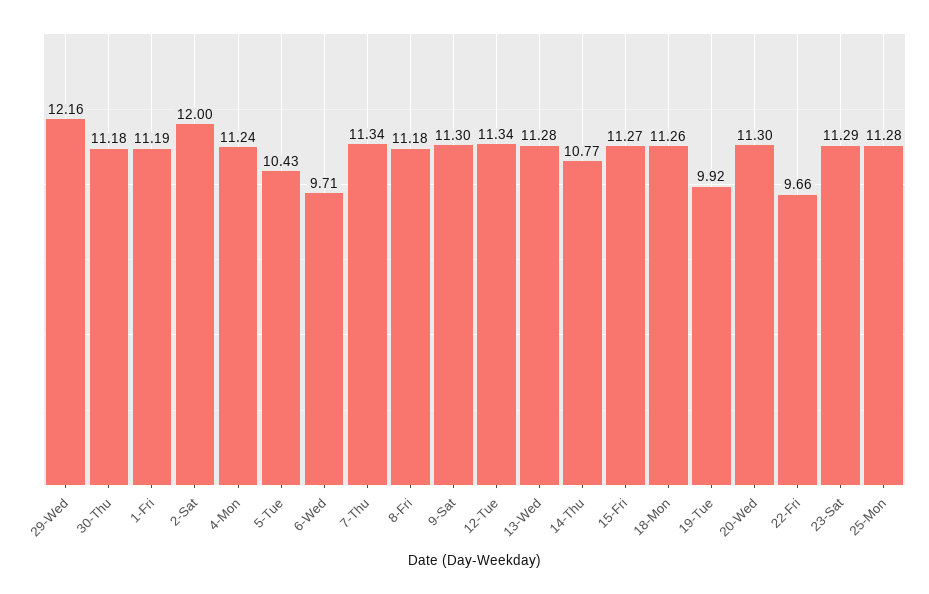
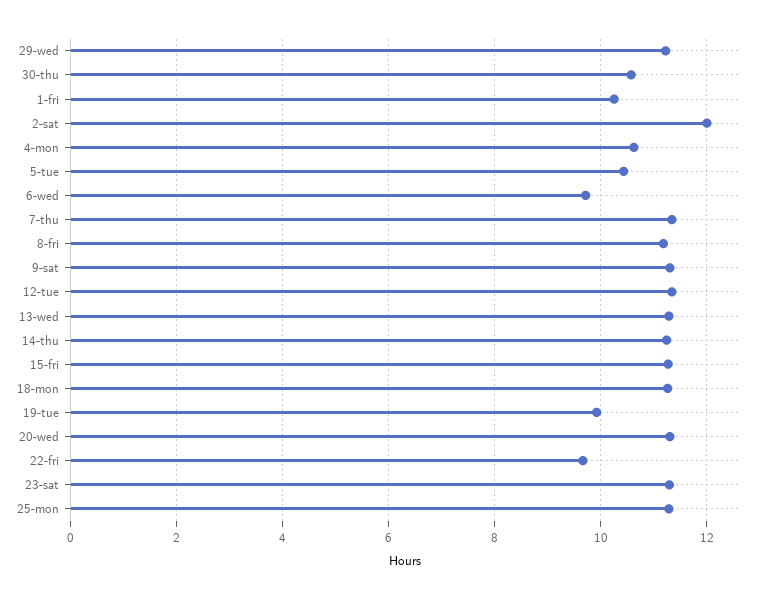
29-Wed: 12.16 -> 11.2
30-Thu: 11.18 -> 10.6
1-Fri: 11.19 -> 10.2
4-Mon: 11.24 -> 10.6
14-Thu: 10.77 -> 11.2

